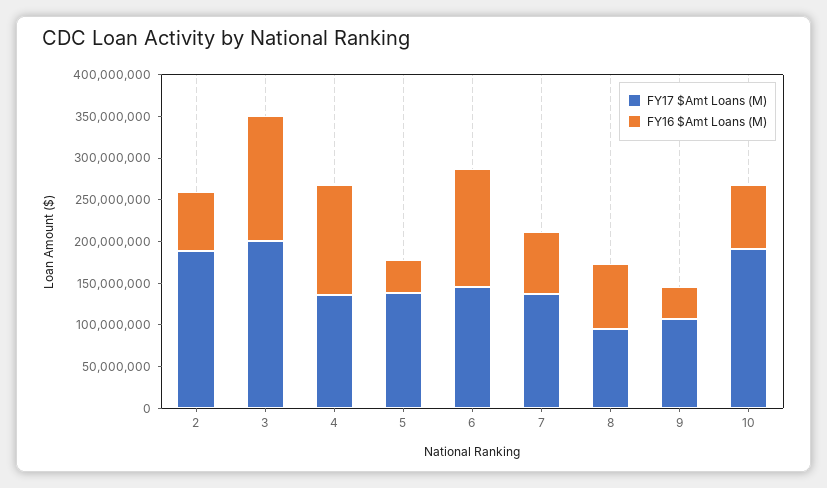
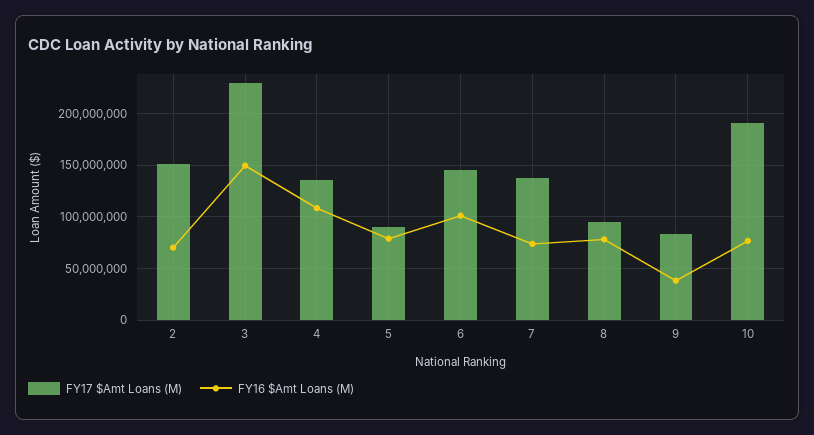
FY17 $Amt Loans (M), 2: 190000000 -> 150000000
FY17 $Amt Loans (M), 3: 200000000 -> 230000000
FY16 $Amt Loans (M), 4: 130000000 -> 110000000
FY17 $Amt Loans (M), 5: 140000000 -> 90000000
FY16 $Amt Loans (M), 5: 40000000 -> 80000000
FY16 $Amt Loans (M), 6: 140000000 -> 100000000
FY17 $Amt Loans (M), 9: 110000000 -> 80000000

